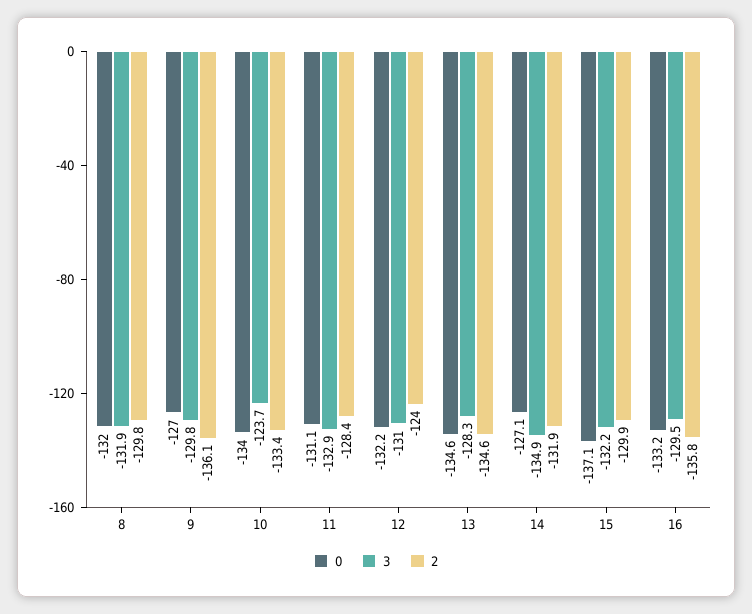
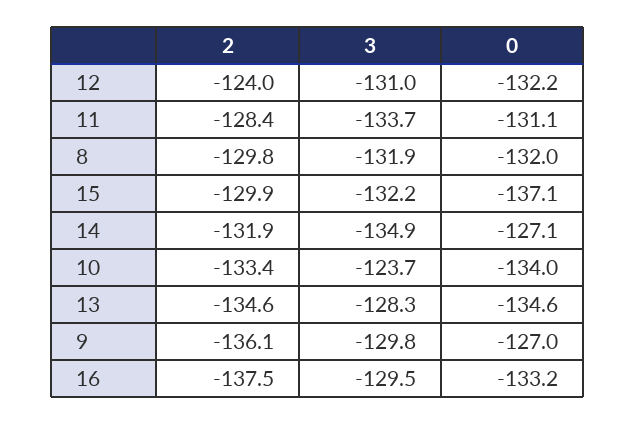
3, 11: -132.9 -> -133.7
2, 16: -135.8 -> -137.5

